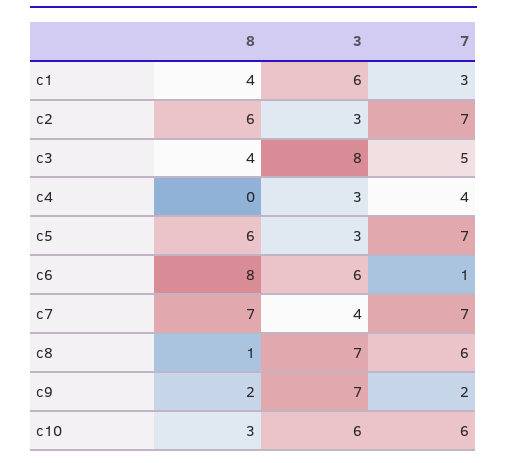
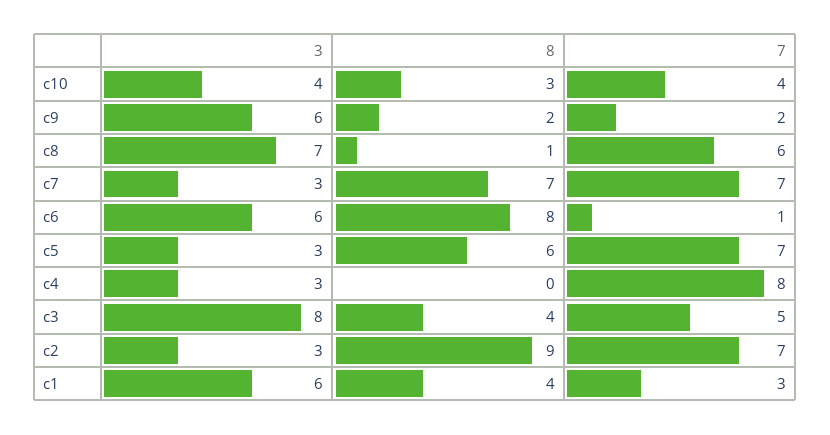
8, c2: 6 -> 9
7, c4: 4 -> 8
3, c7: 4 -> 3
3, c9: 7 -> 6
3, c10: 6 -> 4
7, c10: 6 -> 4

